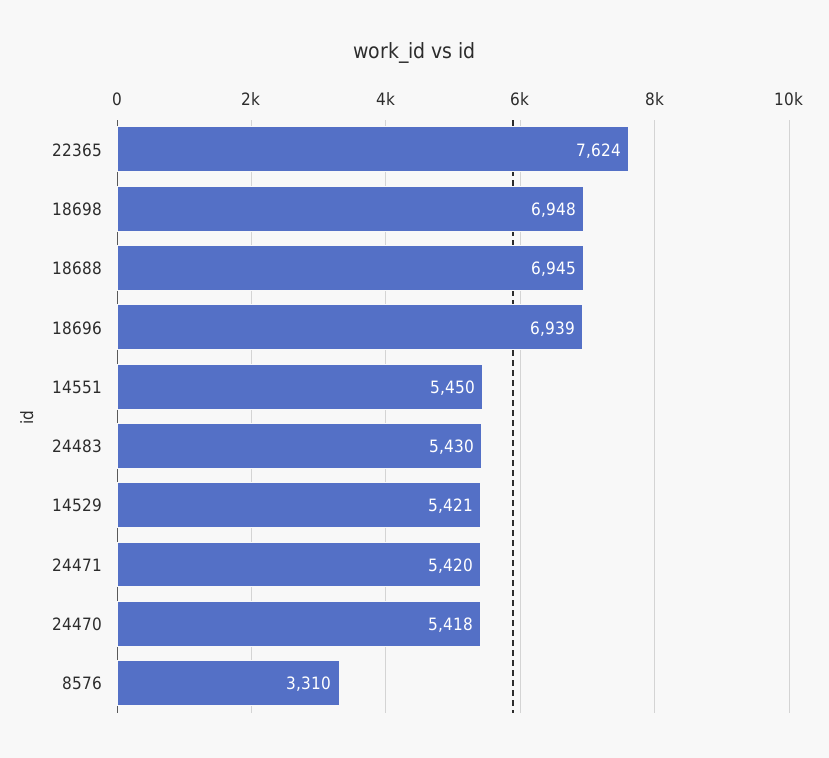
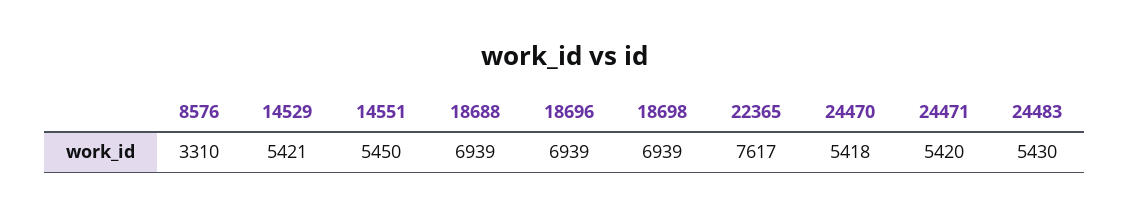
22365: 7624 -> 7617
18698: 6948 -> 6939
18688: 6945 -> 6939

